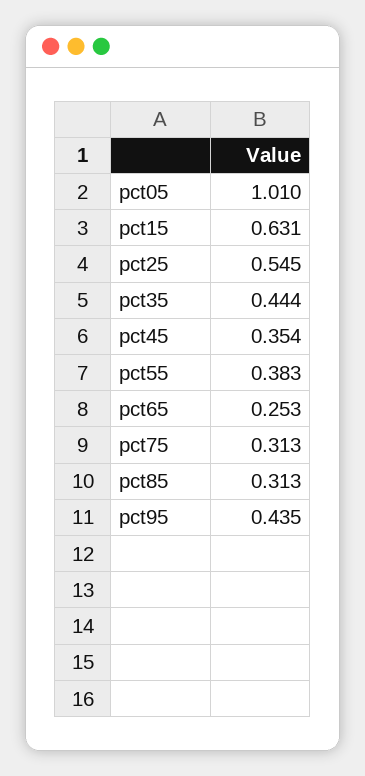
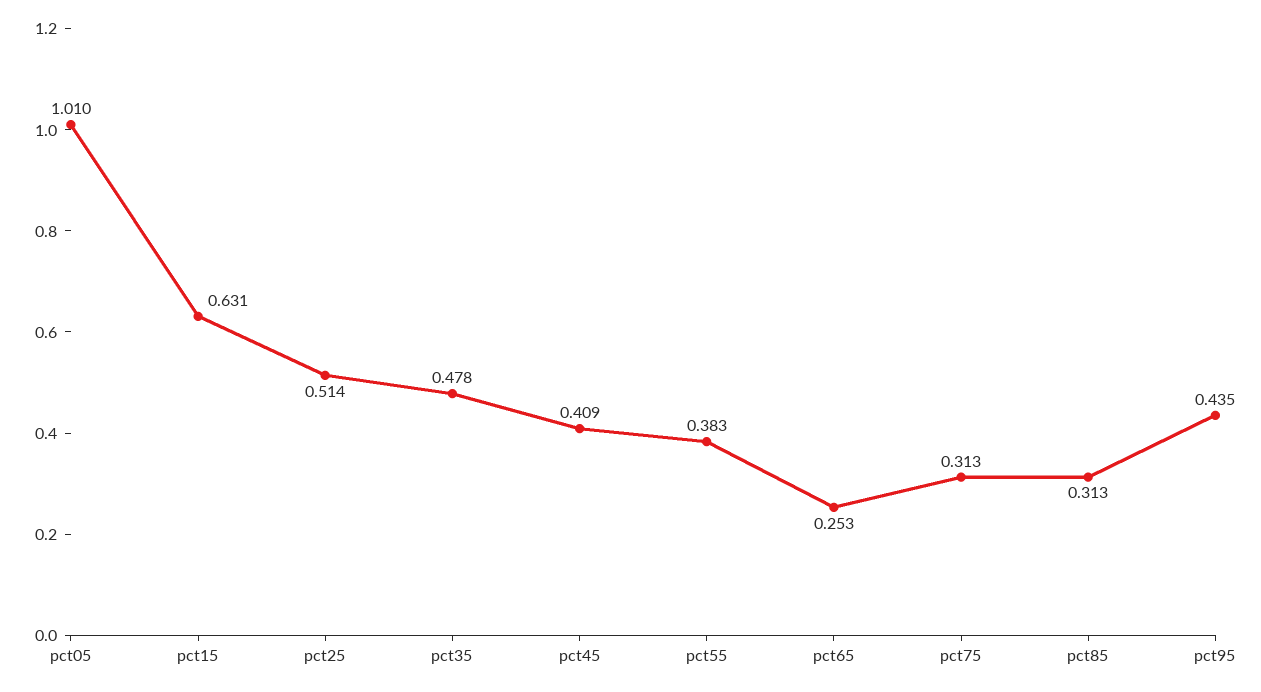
pct25: 0.545 -> 0.514
pct35: 0.444 -> 0.478
pct45: 0.354 -> 0.409

